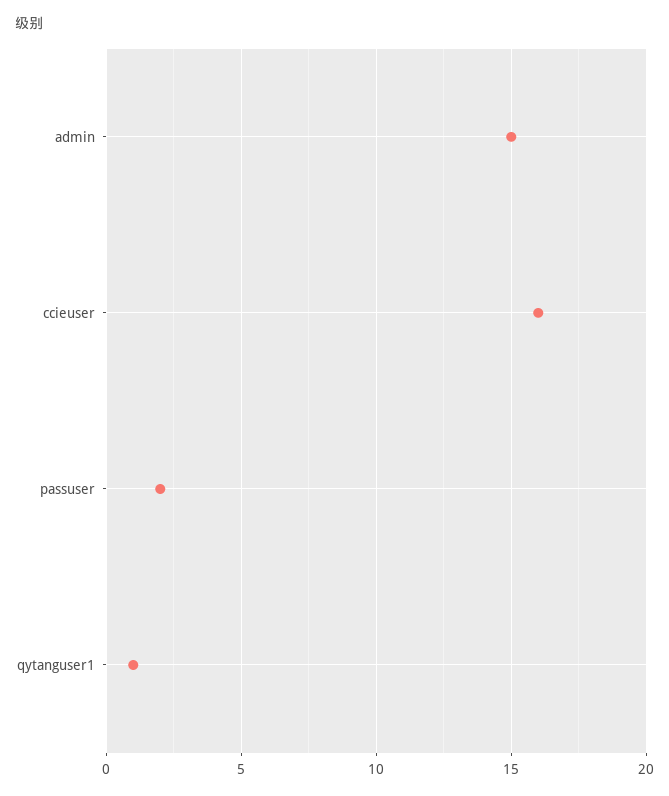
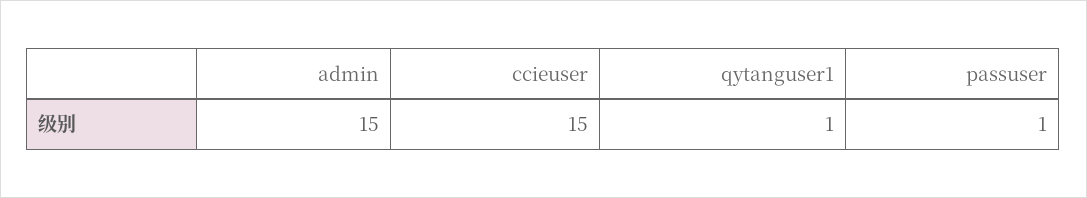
ccieuser: 16 -> 15
passuser: 2 -> 1

